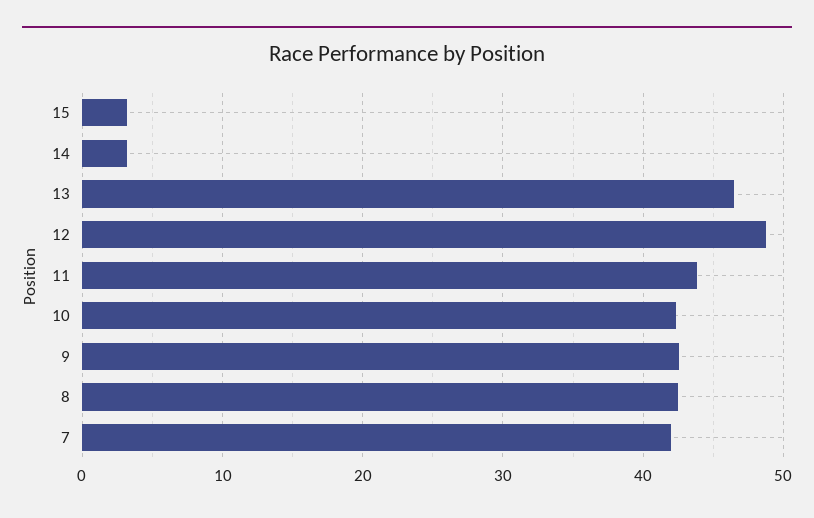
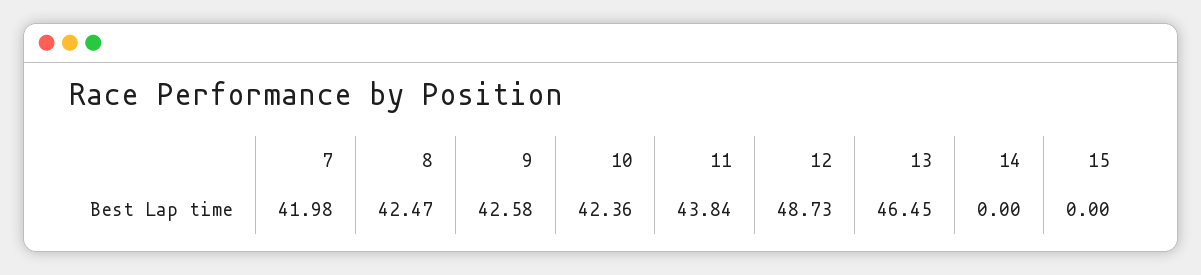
15: 3 -> 0
14: 3 -> 0

